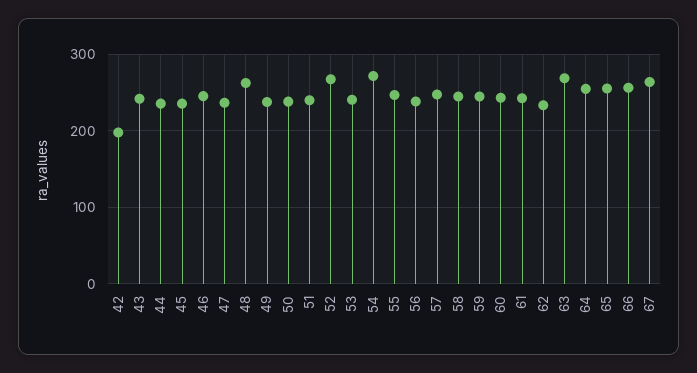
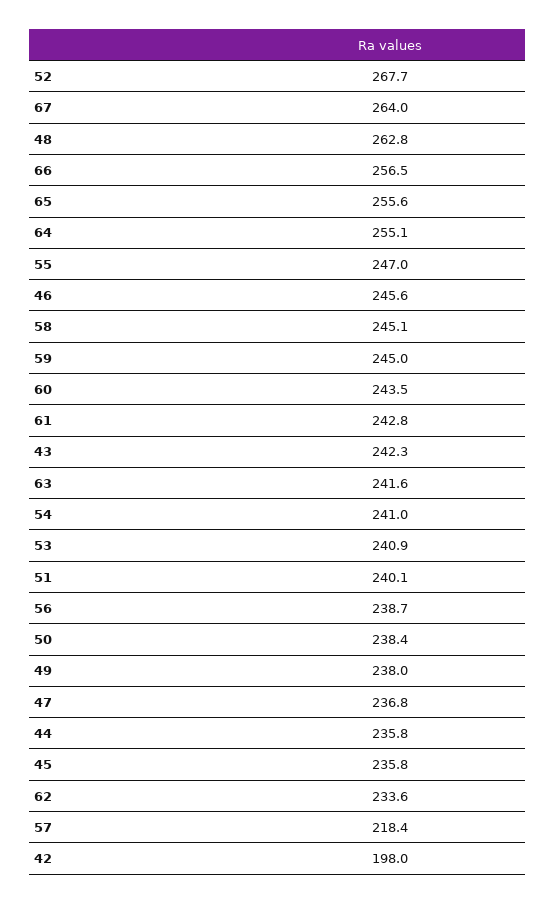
54: 270 -> 241
57: 250 -> 218.4
63: 270 -> 241.6

